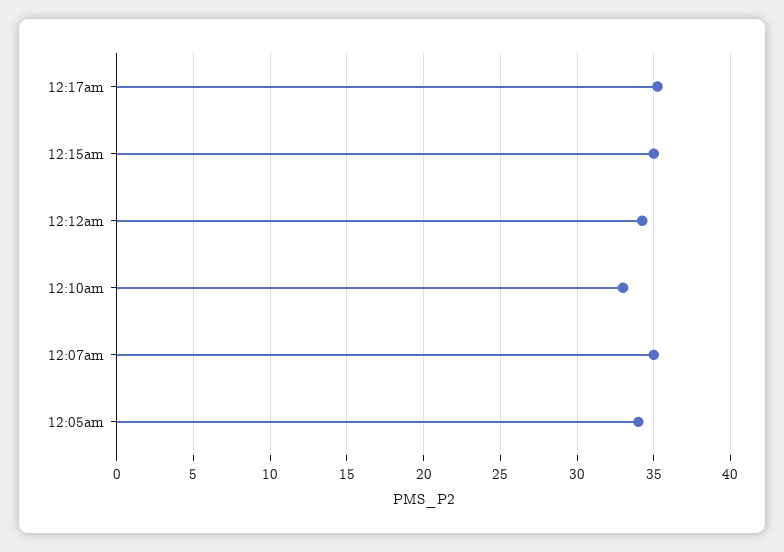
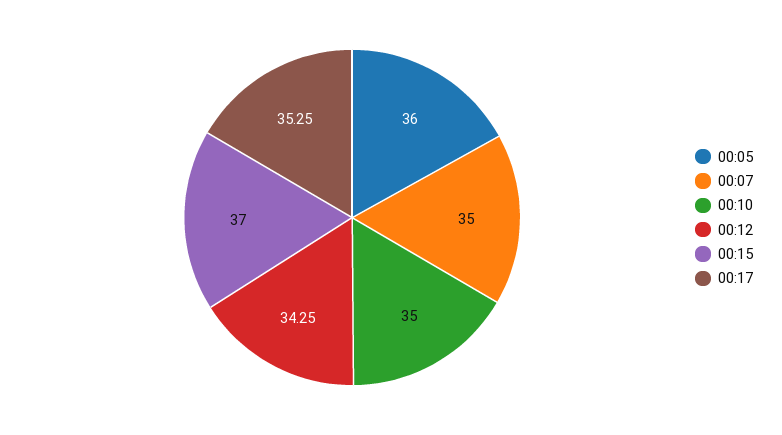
12:15am: 35 -> 37
12:10am: 33 -> 35
12:05am: 34 -> 36

